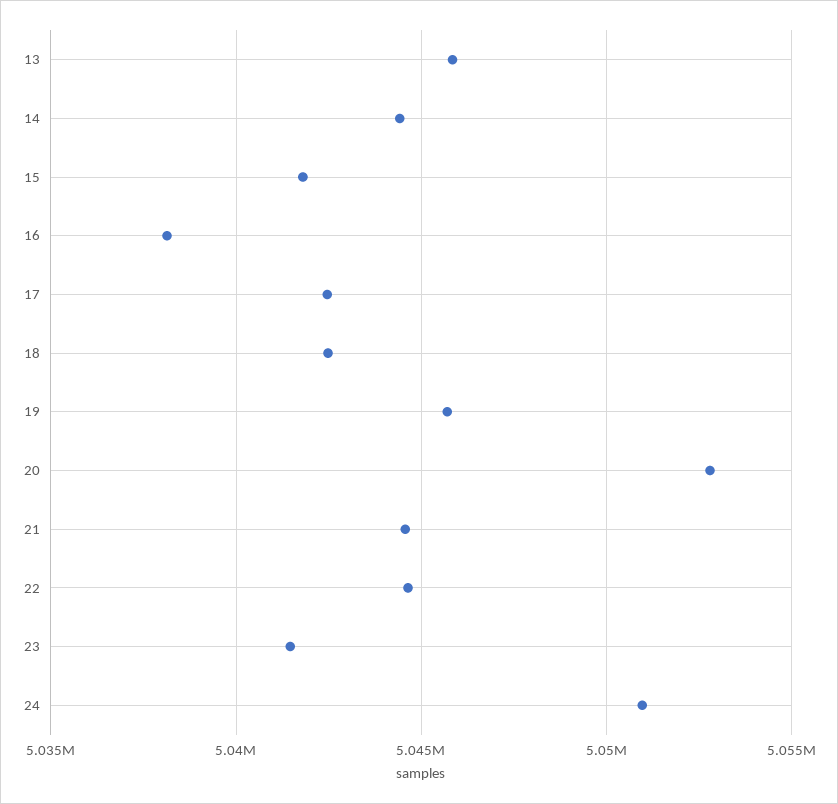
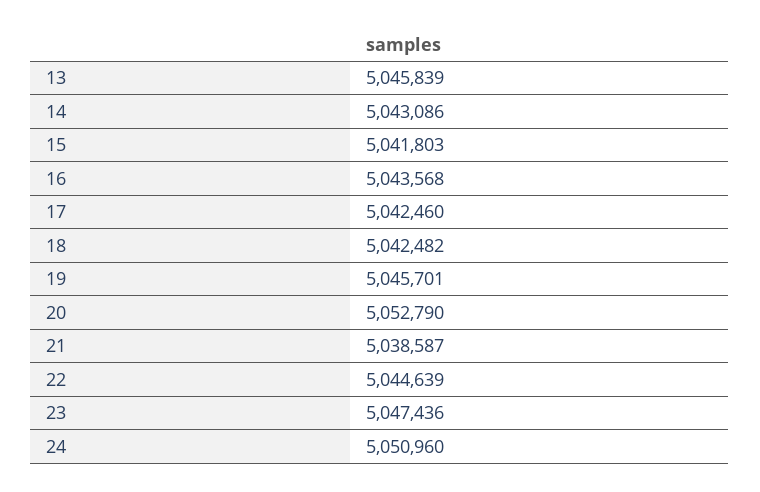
14: 5044500 -> 5043086
16: 5038000 -> 5043568
21: 5044500 -> 5038587
23: 5041500 -> 5047436

